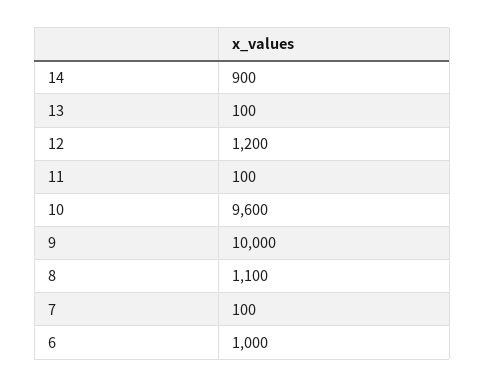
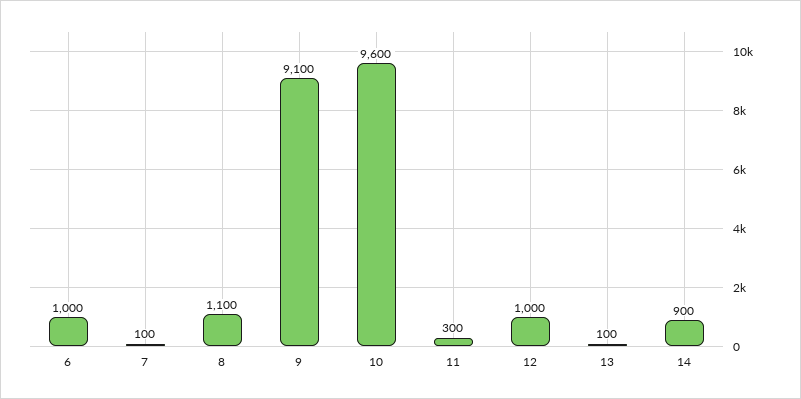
12: 1200 -> 1000
11: 100 -> 300
9: 10000 -> 9100

